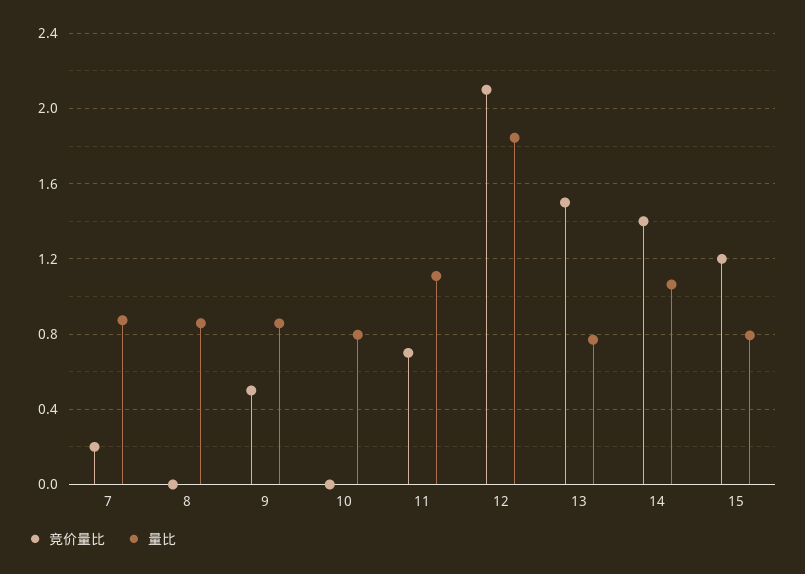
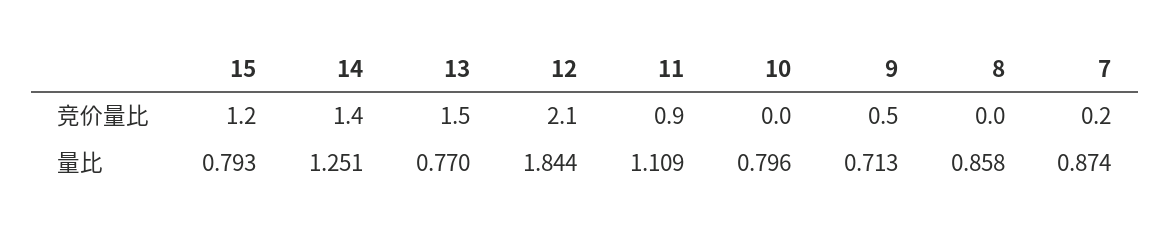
量比, 9: 0.85 -> 0.713
竞价量比, 11: 0.7 -> 0.9
量比, 14: 1.05 -> 1.251

